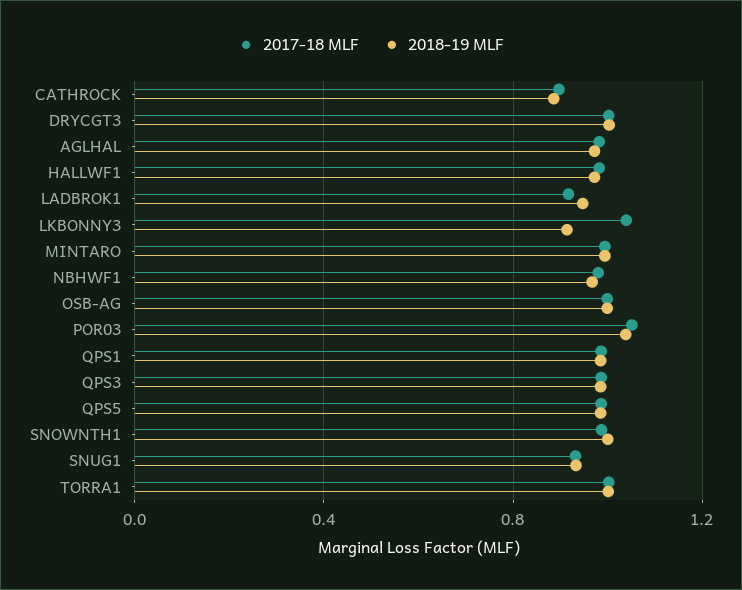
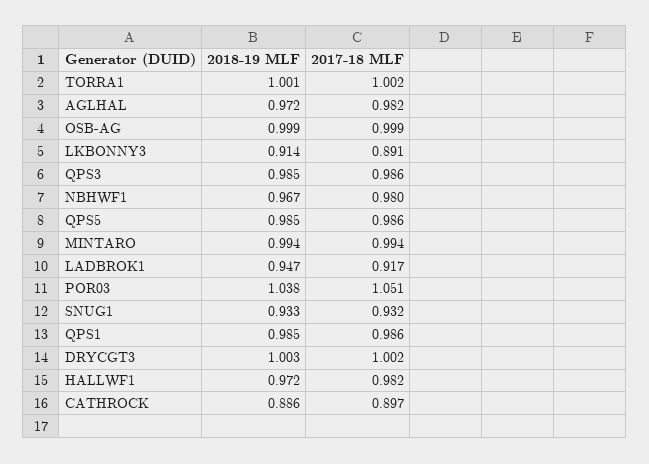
2017-18 MLF, LKBONNY3: 1.05 -> 0.891
2017-18 MLF, SNOWNTH1: 1 -> none
2018-19 MLF, SNOWNTH1: 1 -> none

